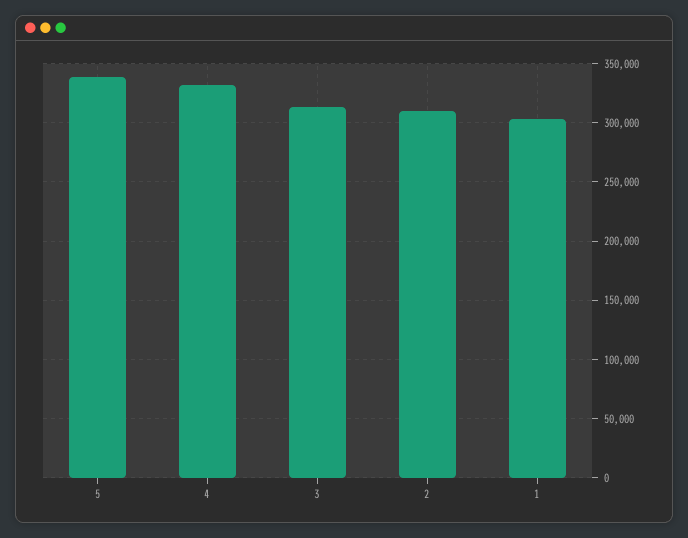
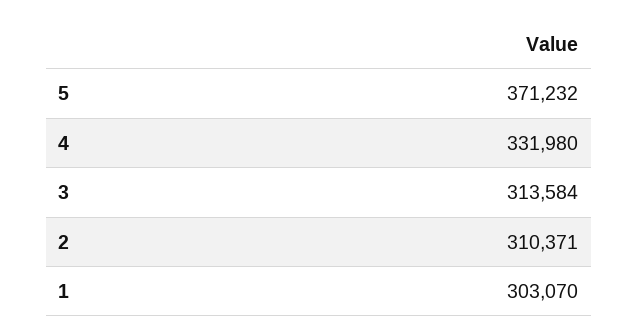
5: 340000 -> 371232

